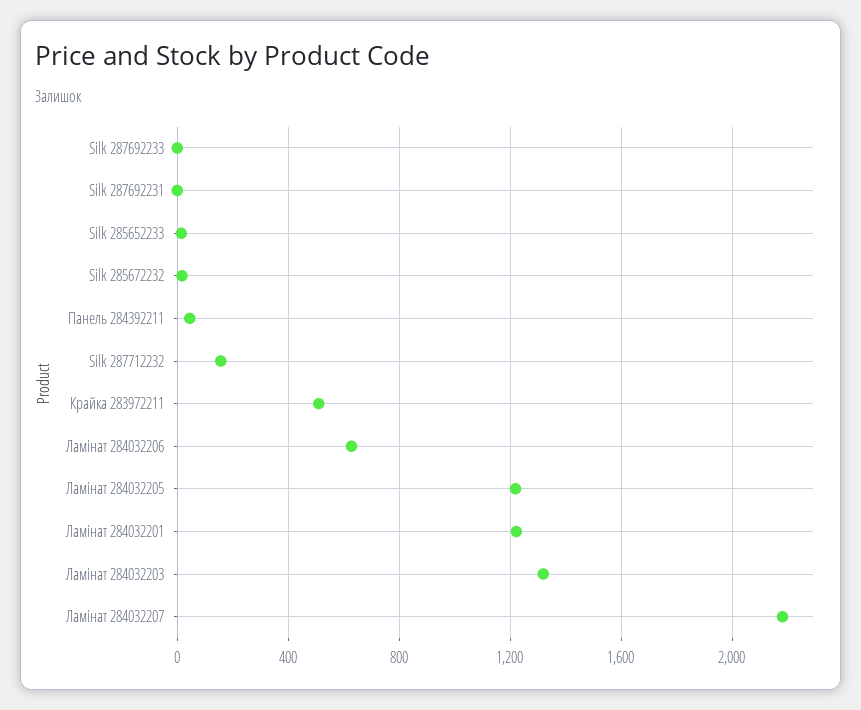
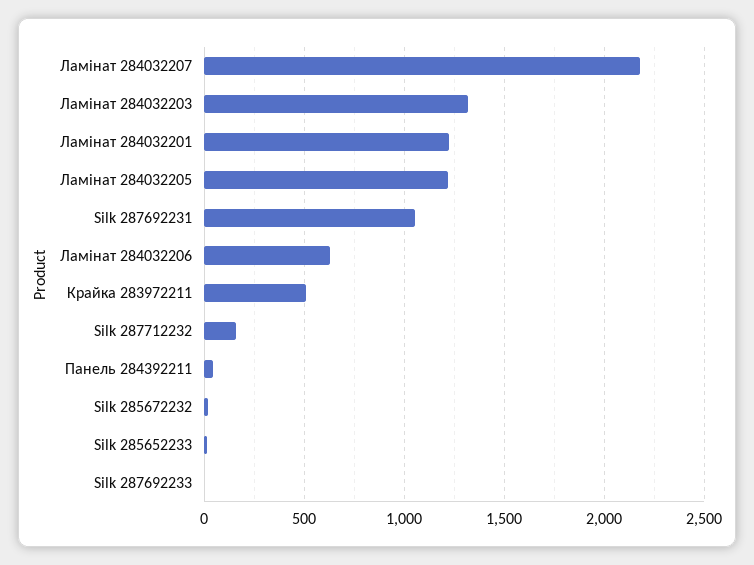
Silk 287692231: 0 -> 1050

